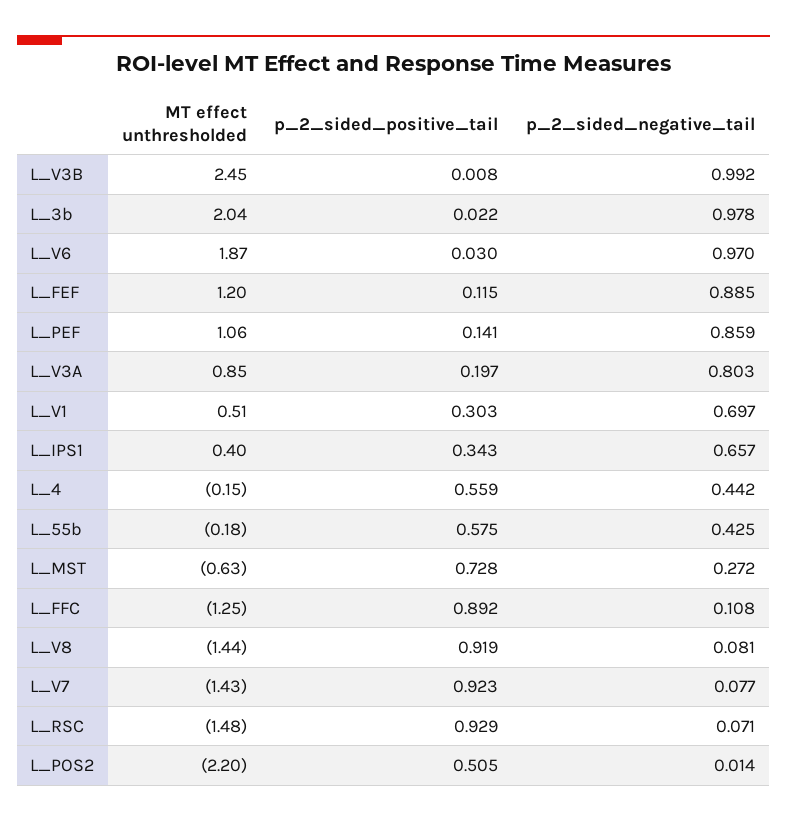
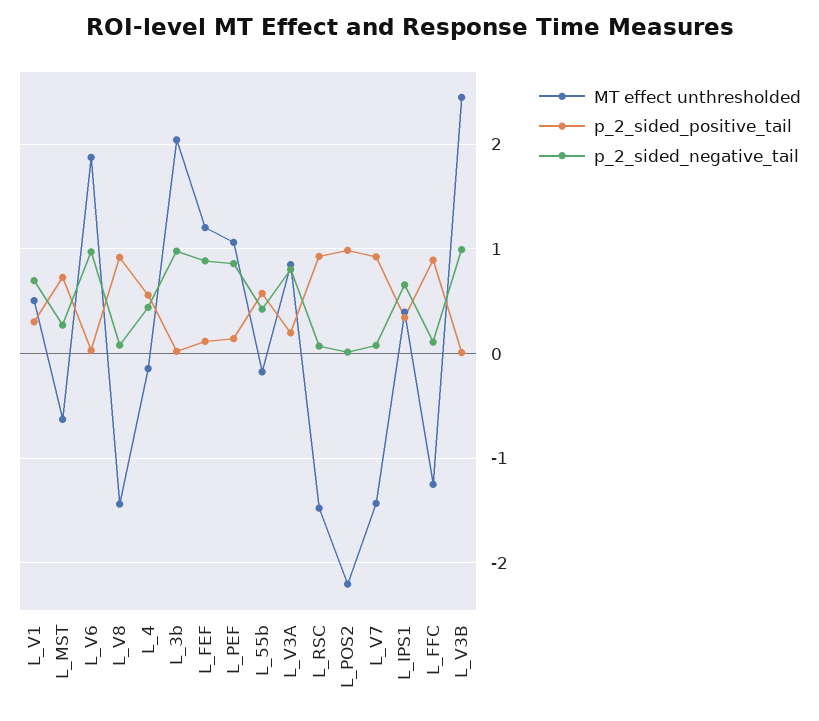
p_2_sided_positive_tail, L_POS2: 0.505 -> 1

